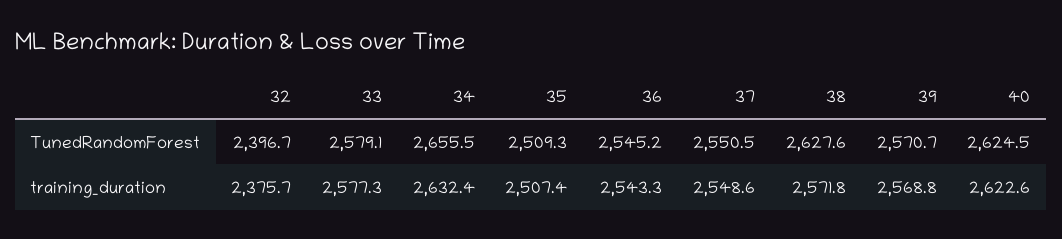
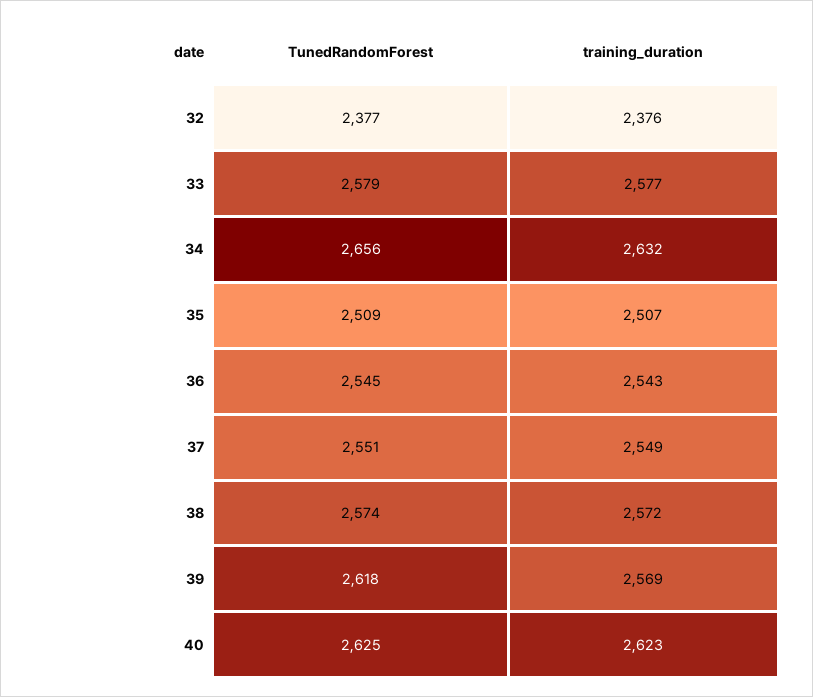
32, TunedRandomForest: 2396.7 -> 2377
38, TunedRandomForest: 2627.6 -> 2574
39, TunedRandomForest: 2570.7 -> 2618

